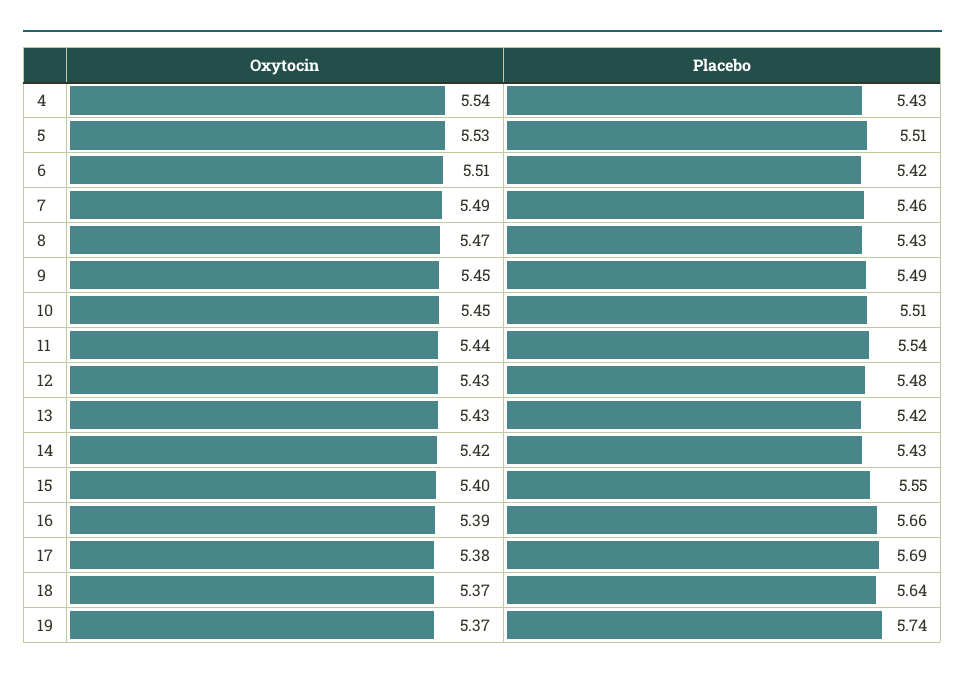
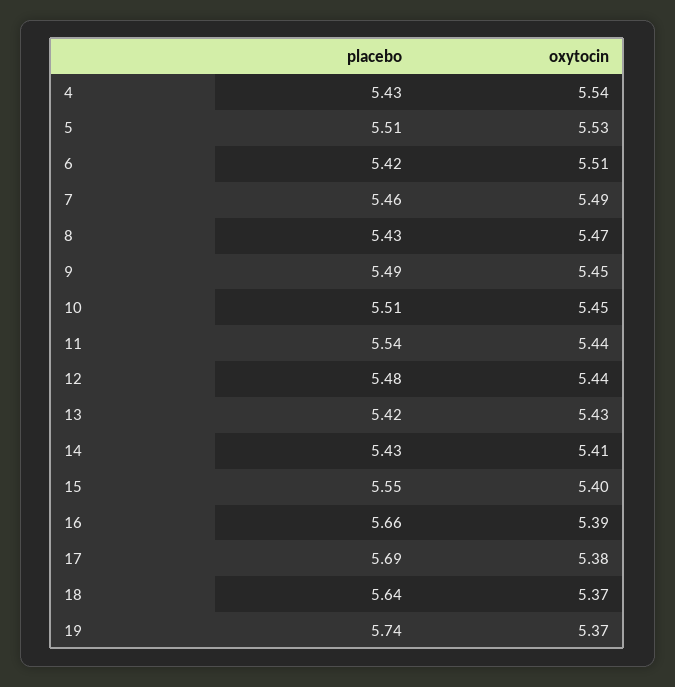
Oxytocin, 12: 5.43 -> 5.44
Oxytocin, 14: 5.42 -> 5.41

